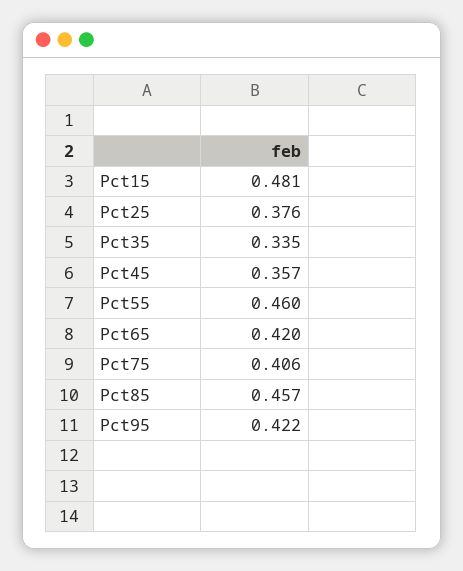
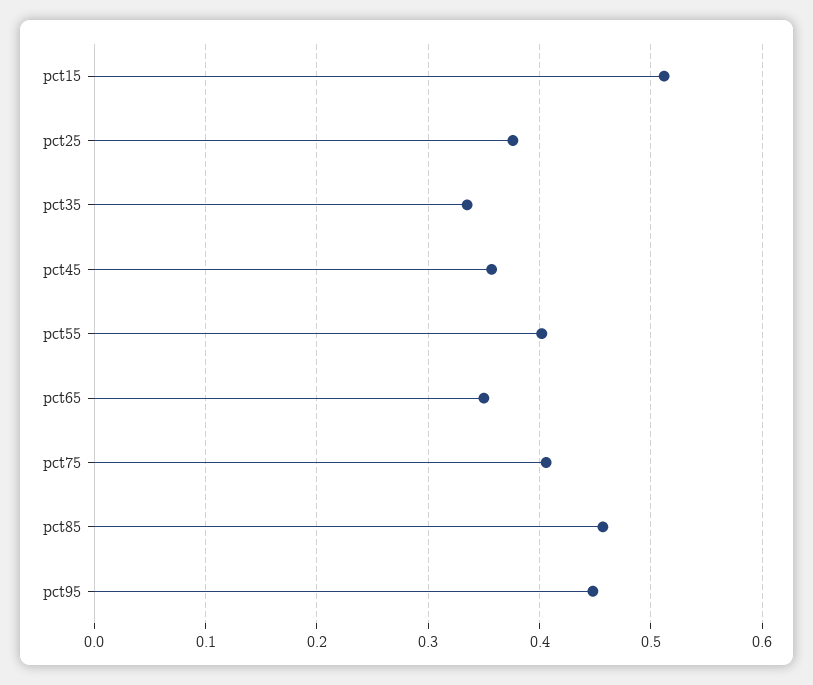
Pct15: 0.481 -> 0.51
Pct55: 0.46 -> 0.4
Pct65: 0.42 -> 0.35
Pct95: 0.422 -> 0.45

